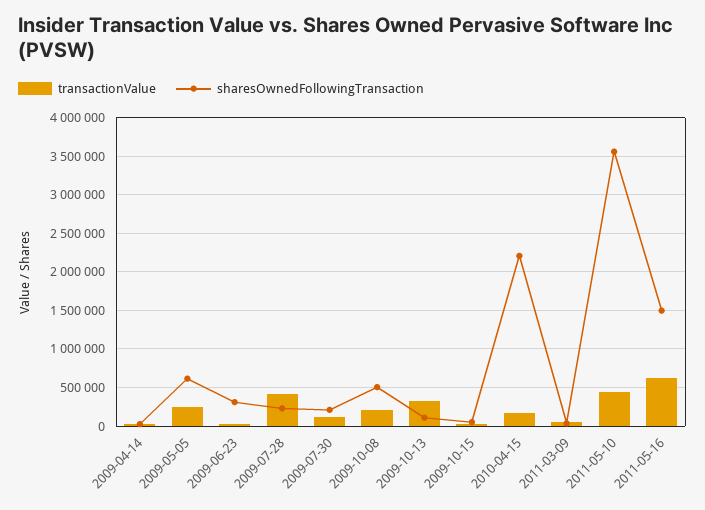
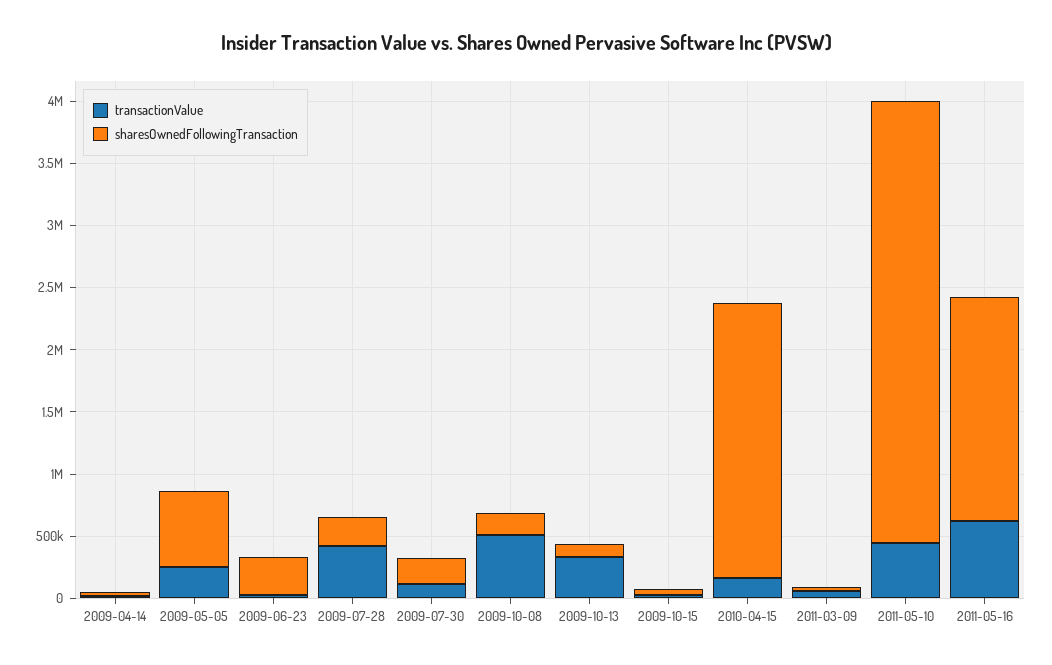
transactionValue, 2009-10-08: 200000 -> 500000
sharesOwnedFollowingTransaction, 2009-10-08: 500000 -> 200000
sharesOwnedFollowingTransaction, 2011-05-16: 1500000 -> 1800000

